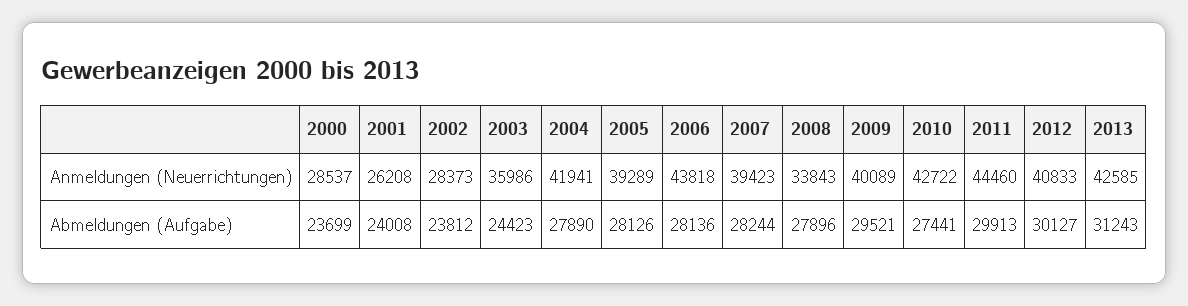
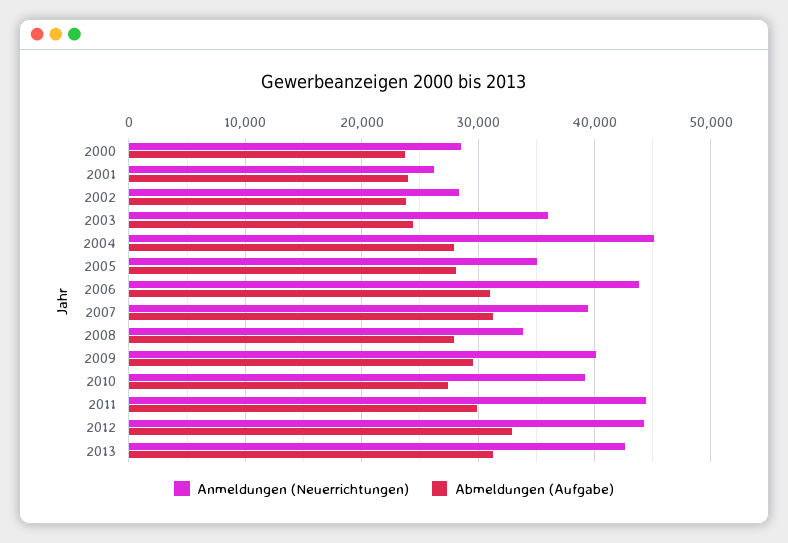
Anmeldungen (Neuerrichtungen), 2004: 41941 -> 45000
Anmeldungen (Neuerrichtungen), 2005: 39289 -> 35000
Anmeldungen (Neuerrichtungen), 2010: 42722 -> 39000
Anmeldungen (Neuerrichtungen), 2012: 40833 -> 44000
Abmeldungen (Aufgabe), 2006: 28136 -> 31000
Abmeldungen (Aufgabe), 2007: 28244 -> 31000
Abmeldungen (Aufgabe), 2012: 30127 -> 33000

